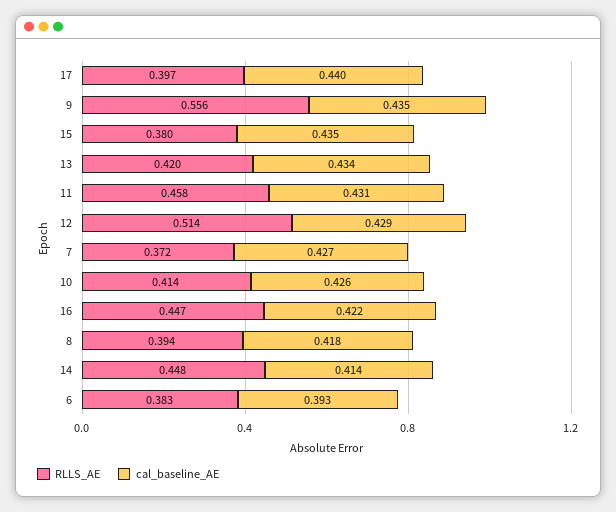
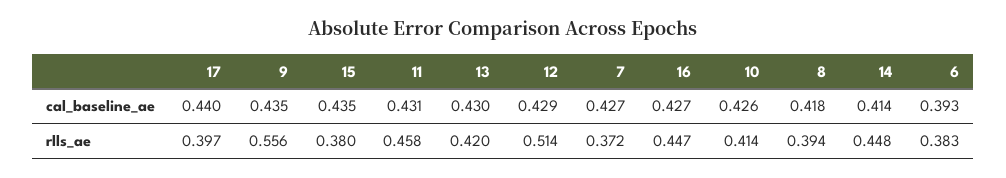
cal_baseline_AE, 13: 0.434 -> 0.43
cal_baseline_AE, 16: 0.422 -> 0.427

